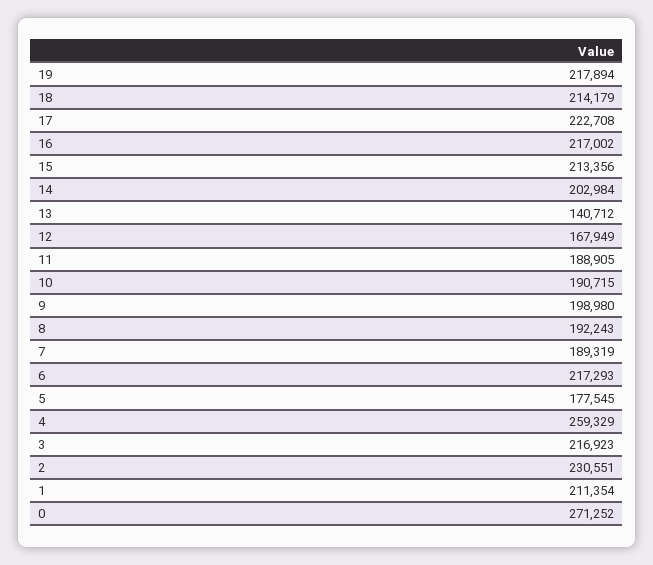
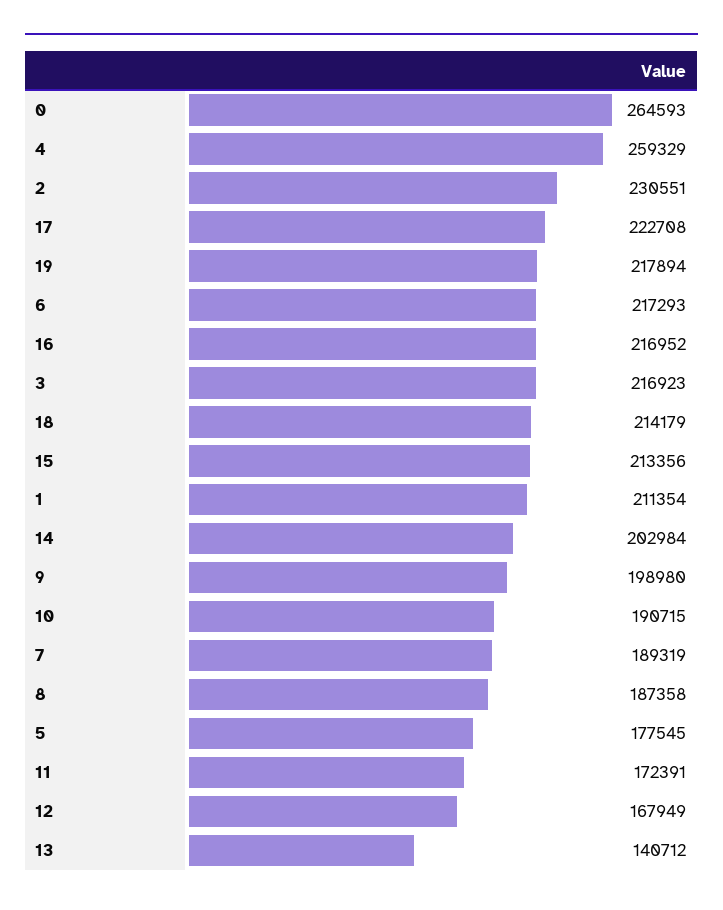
16: 217002 -> 216952
11: 188905 -> 172391
8: 192243 -> 187358
0: 271252 -> 264593

